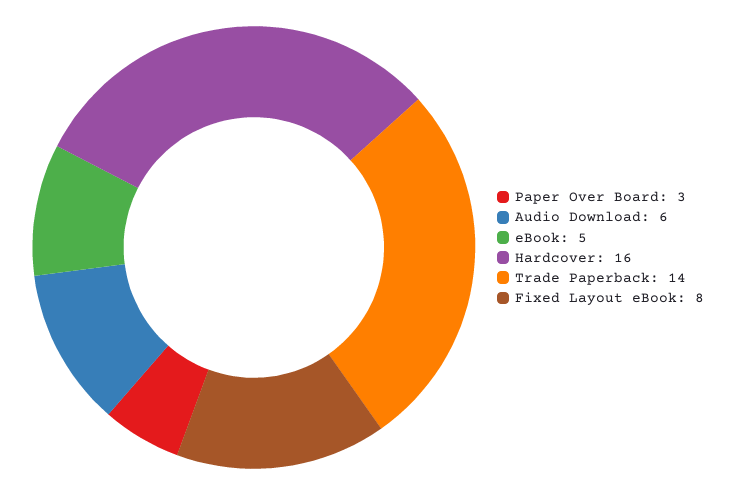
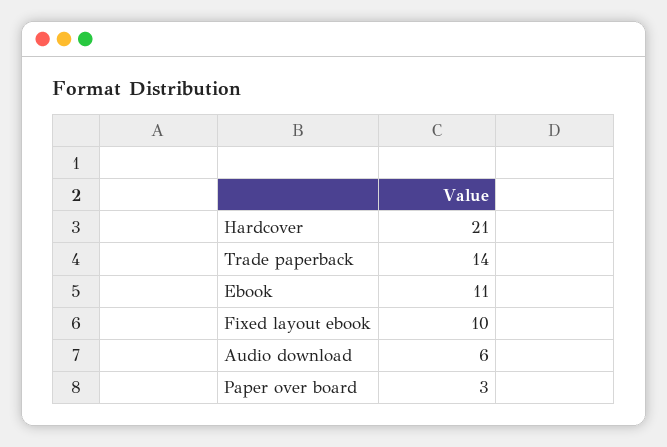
eBook: 5 -> 11
Hardcover: 16 -> 21
Fixed Layout eBook: 8 -> 10

